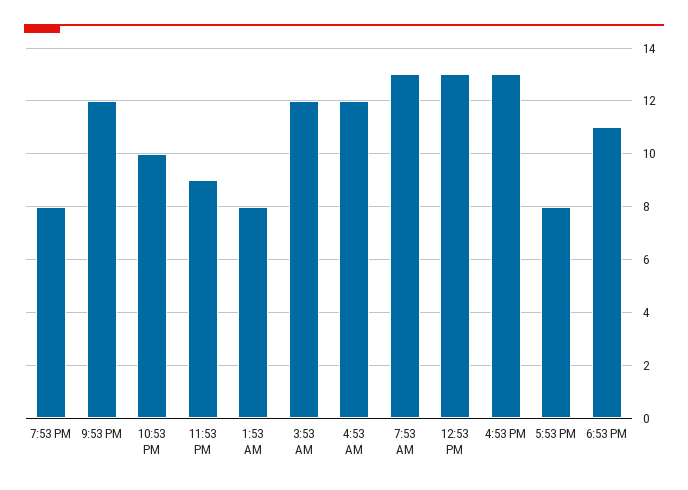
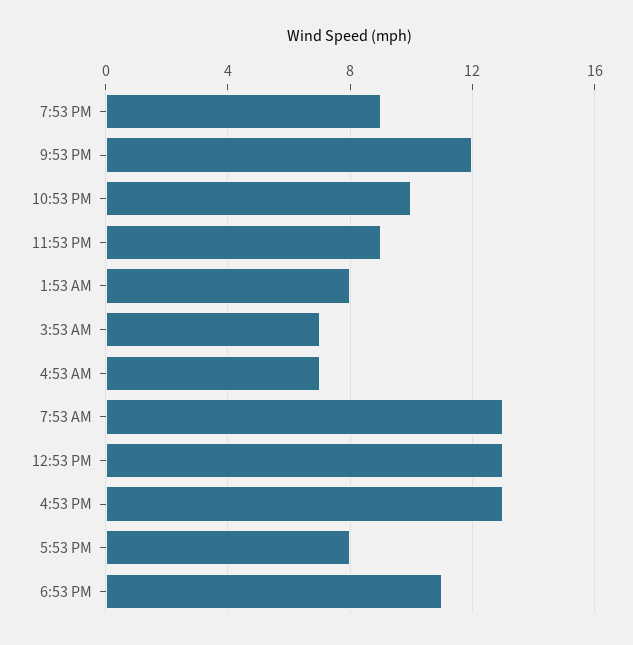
7:53 PM: 8 -> 9
3:53 AM: 12 -> 7
4:53 AM: 12 -> 7

